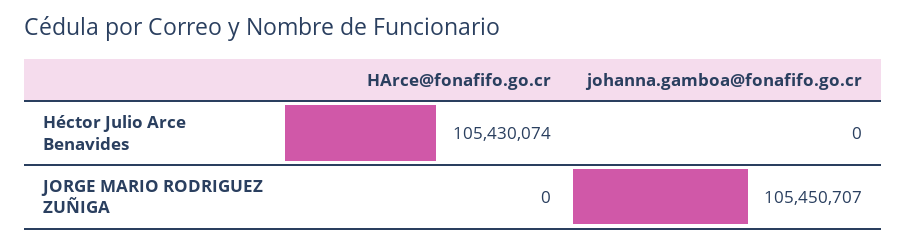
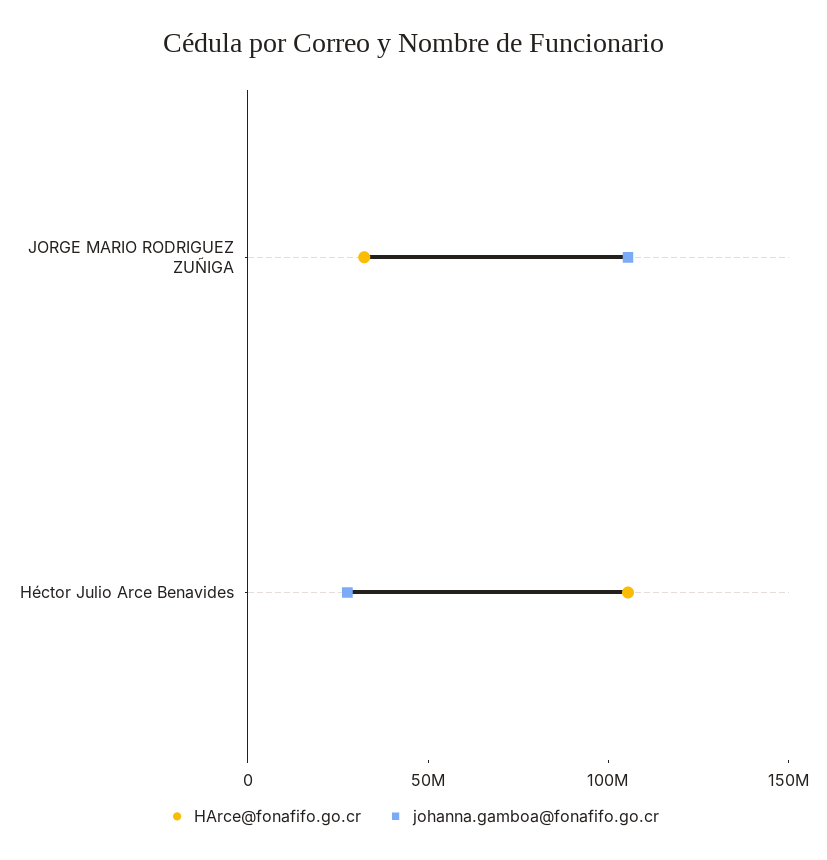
johanna.gamboa@fonafifo.go.cr, Héctor Julio Arce Benavides: 0 -> 30000000
HArce@fonafifo.go.cr, JORGE MARIO RODRIGUEZ ZUÑIGA: 0 -> 30000000

